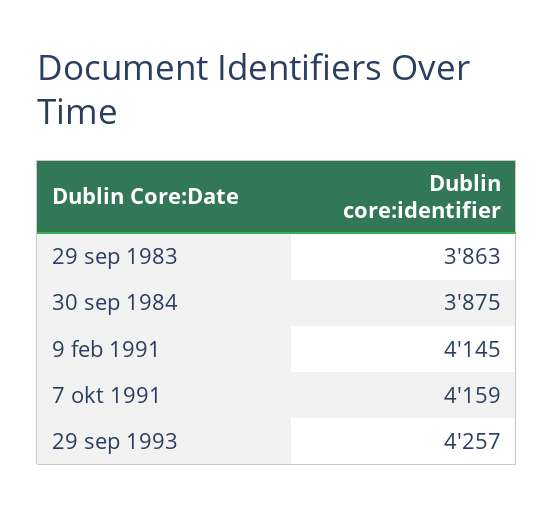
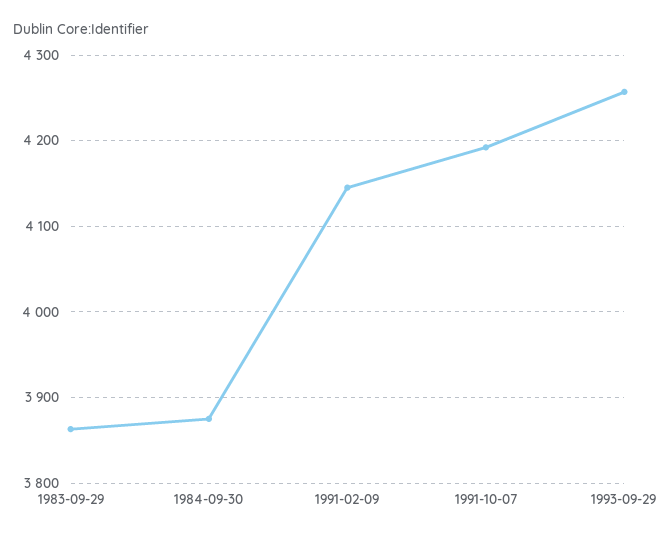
7 okt 1991: 4159 -> 4190

